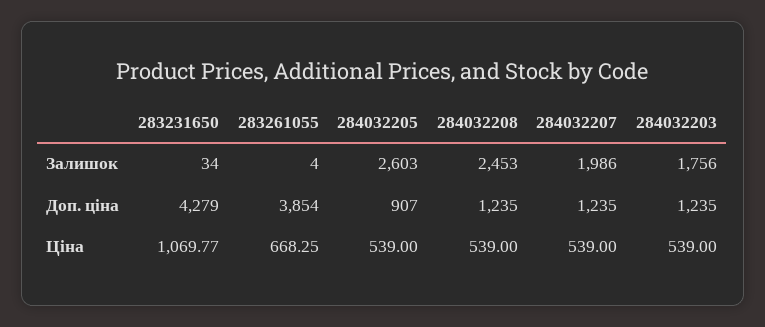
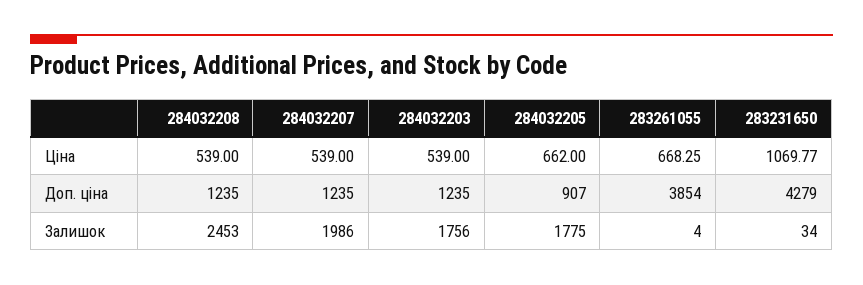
284032205, Залишок: 2603 -> 1775
284032205, Ціна: 539 -> 662

